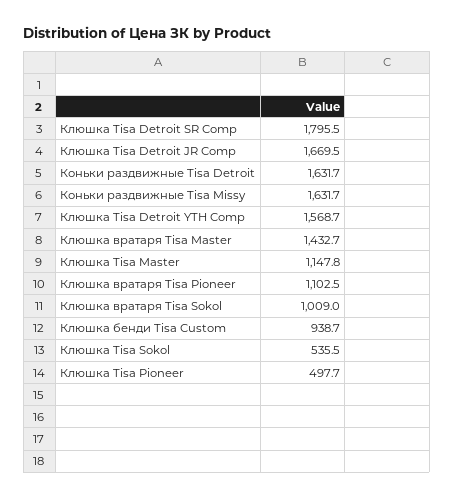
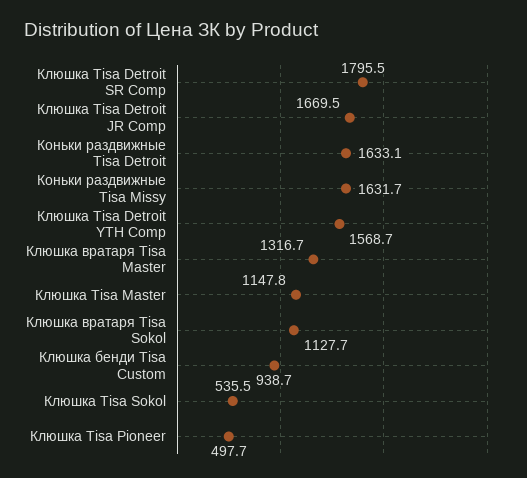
Коньки раздвижные Tisa Detroit: 1631.7 -> 1633.1
Клюшка вратаря Tisa Master: 1432.7 -> 1316.7
Клюшка вратаря Tisa Pioneer: 1102.5 -> none
Клюшка вратаря Tisa Sokol: 1009 -> 1127.7

